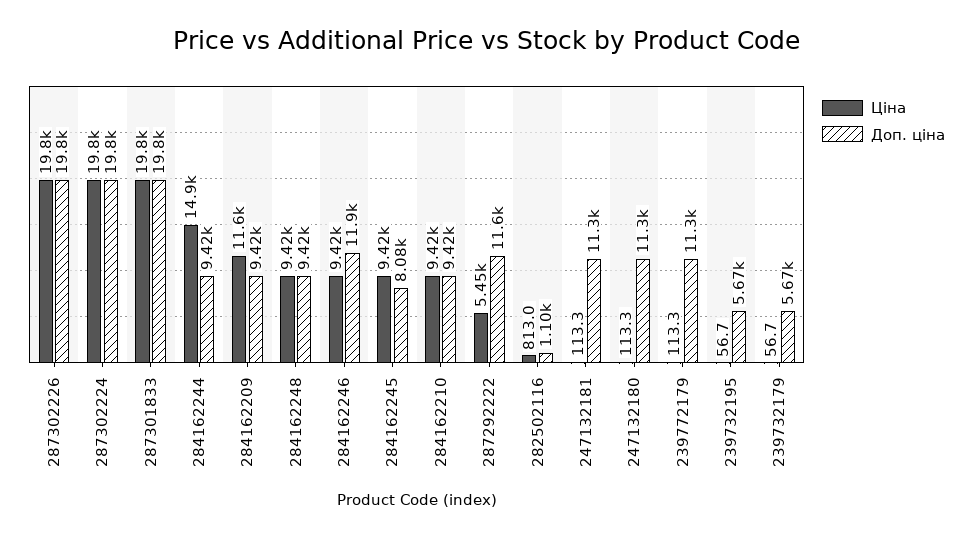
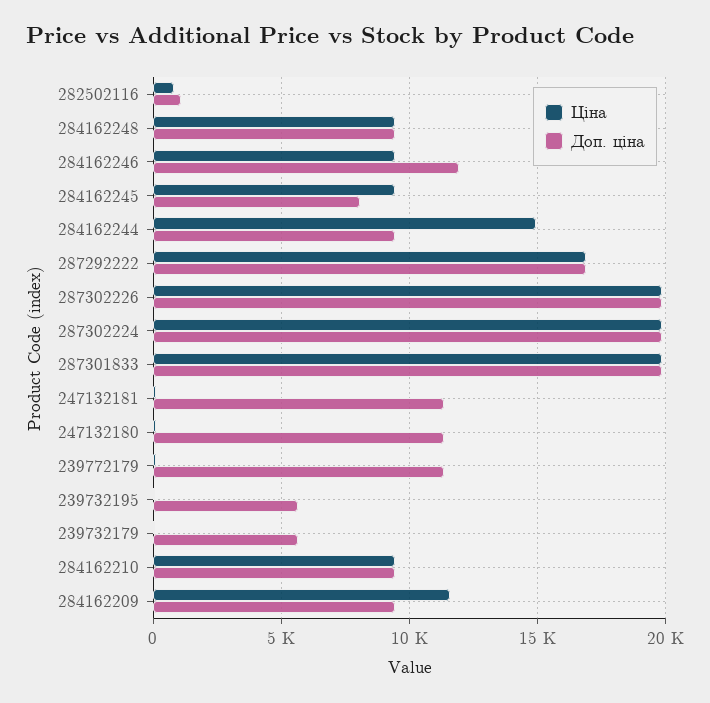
Ціна, 287292222: 5450 -> 17000
Доп. ціна, 287292222: 11600 -> 17000

